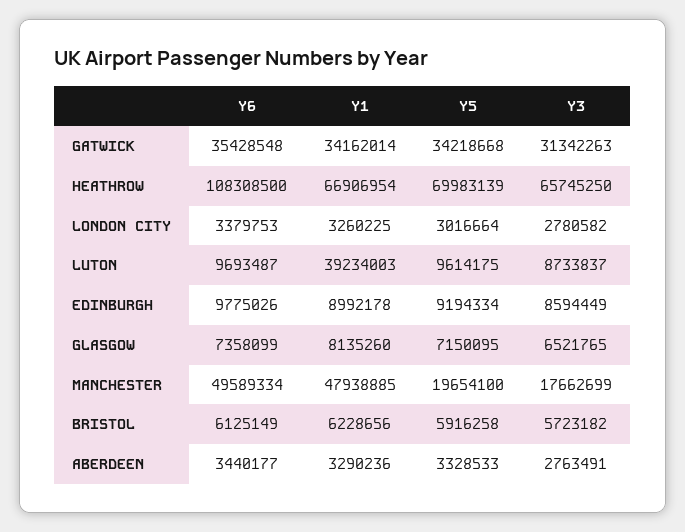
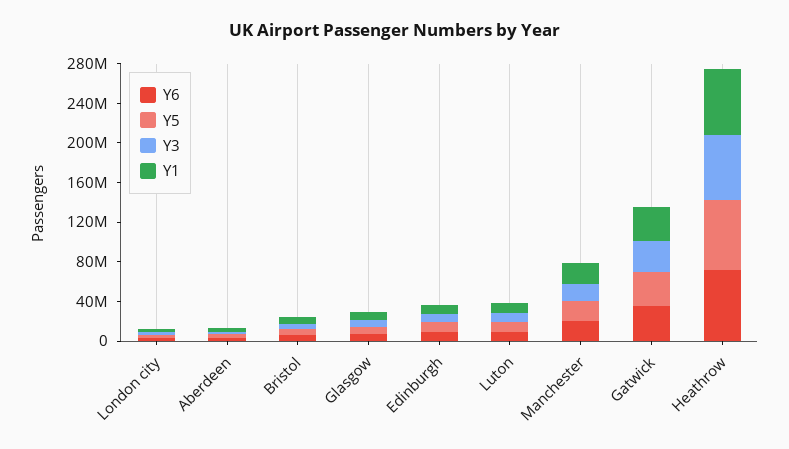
Y6, HEATHROW: 108308500 -> 70000000
Y1, LUTON: 39234003 -> 10000000
Y6, MANCHESTER: 49589334 -> 20000000
Y1, MANCHESTER: 47938885 -> 20000000

